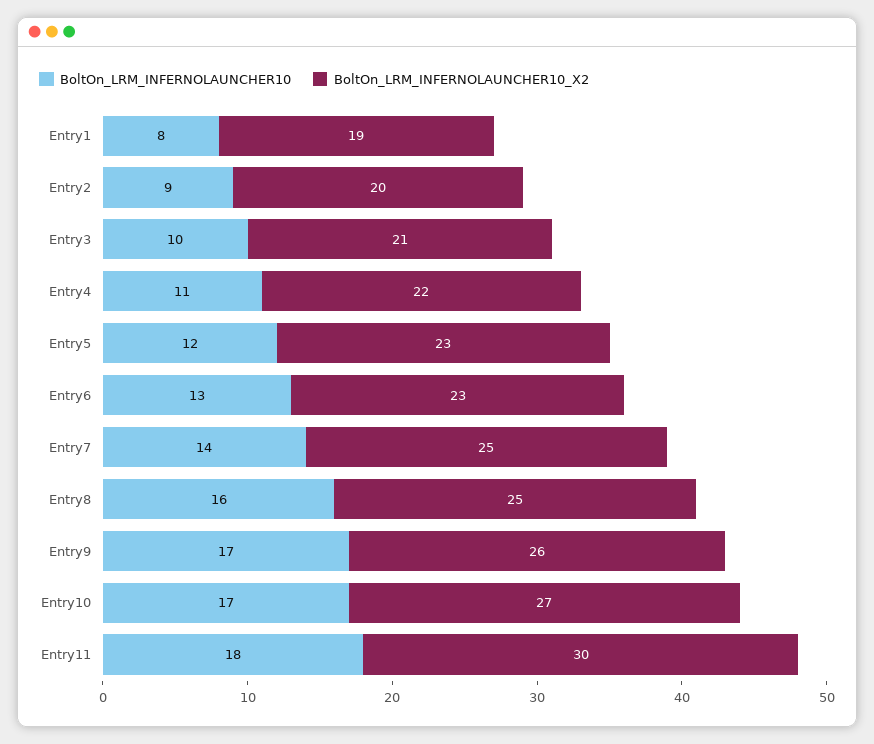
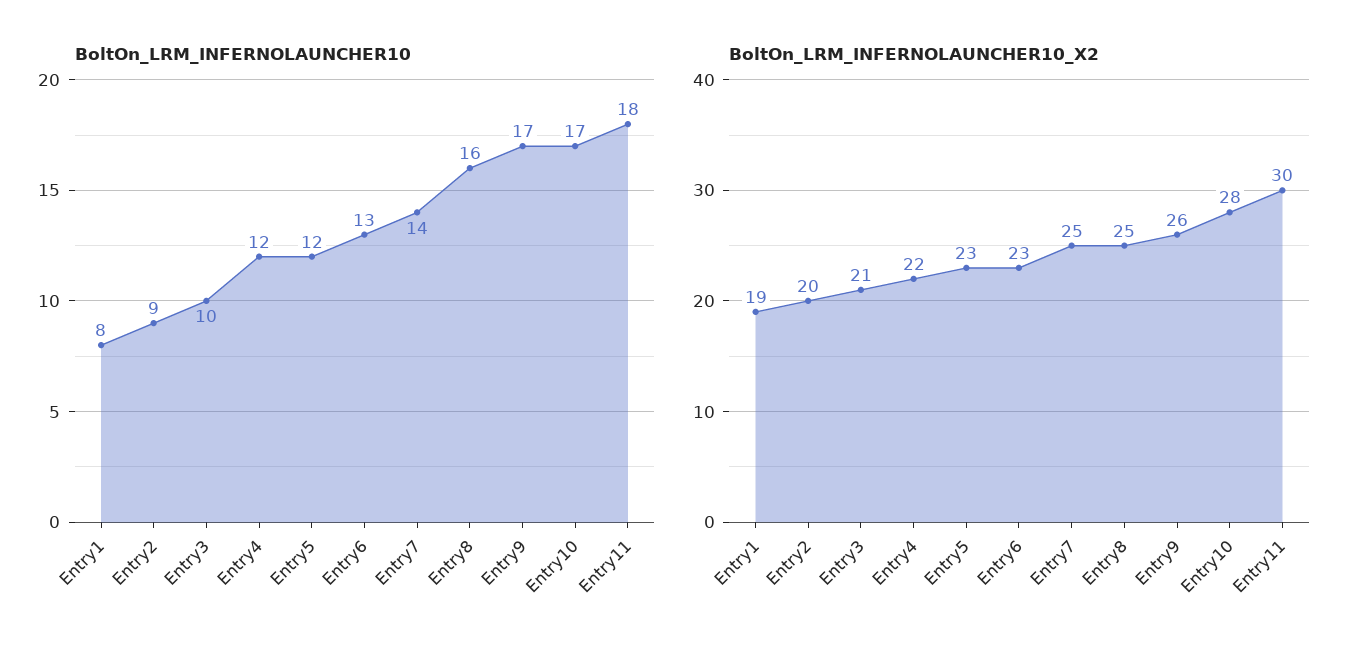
BoltOn_LRM_INFERNOLAUNCHER10, Entry4: 11 -> 12
BoltOn_LRM_INFERNOLAUNCHER10_X2, Entry10: 27 -> 28

